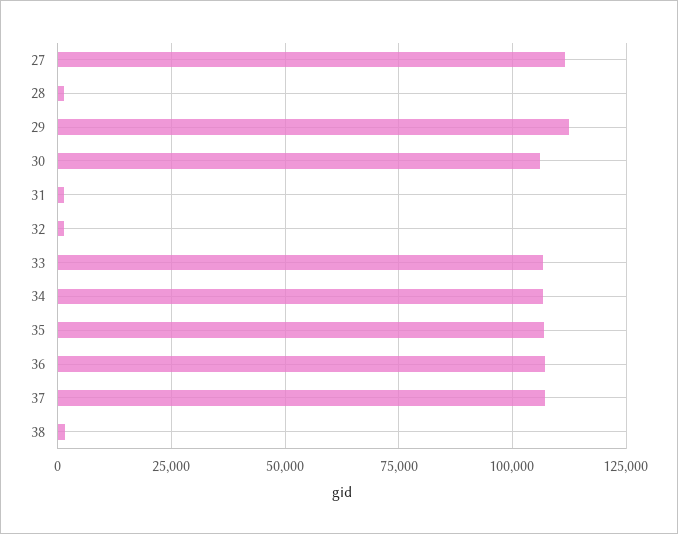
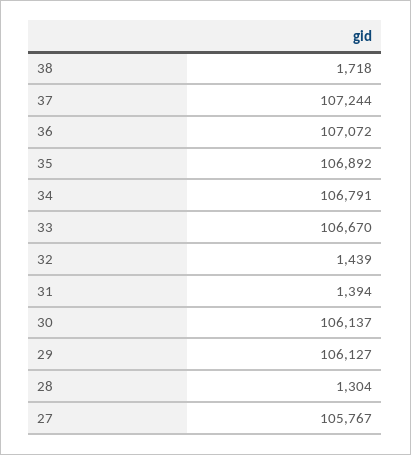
27: 112500 -> 105767
29: 112500 -> 106127

